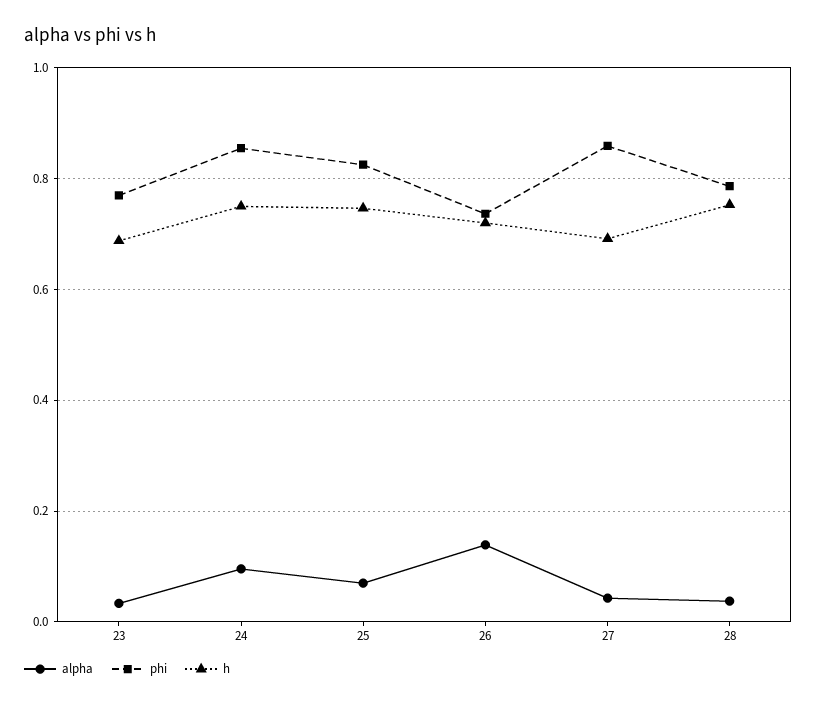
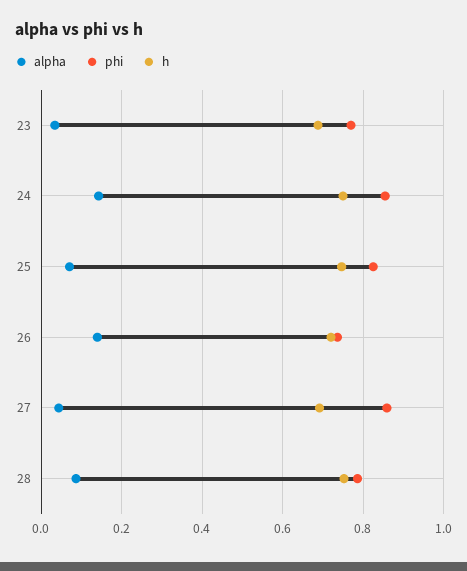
alpha, 24: 0.1 -> 0.14
alpha, 28: 0.04 -> 0.08

